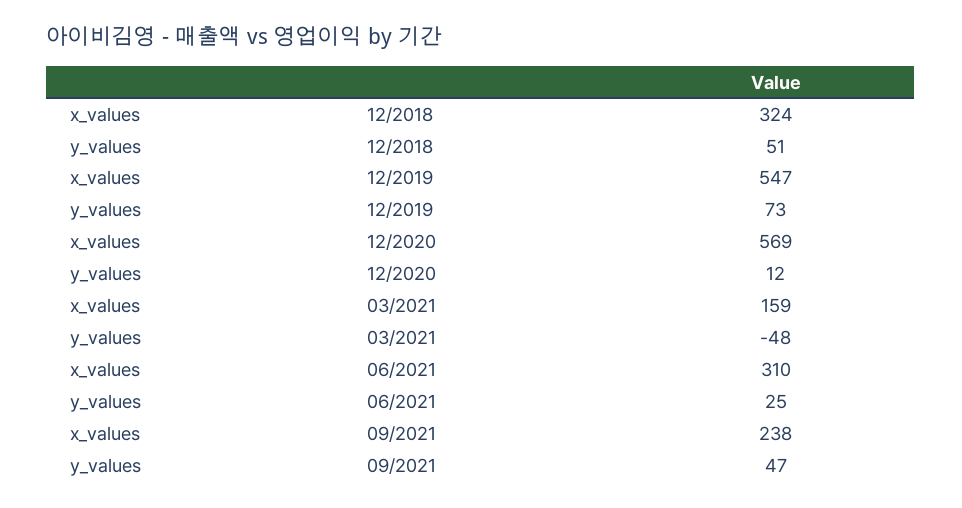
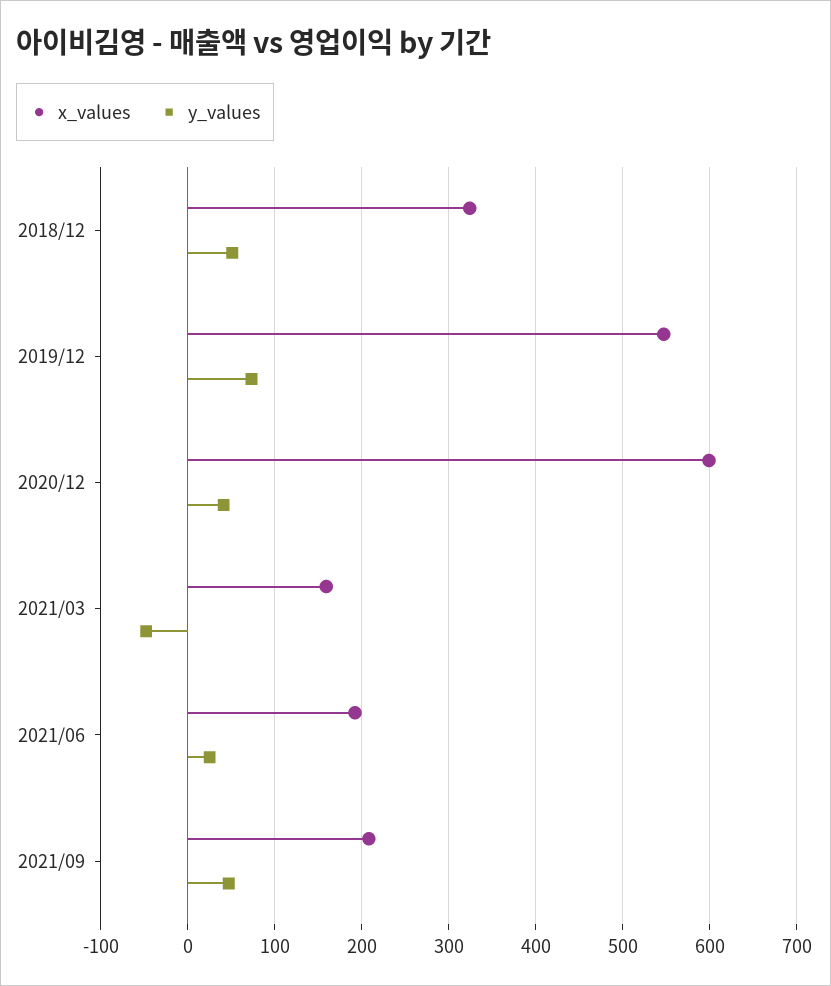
x_values, 12/2020: 569 -> 600
y_values, 12/2020: 12 -> 40
x_values, 06/2021: 310 -> 190
x_values, 09/2021: 238 -> 210

